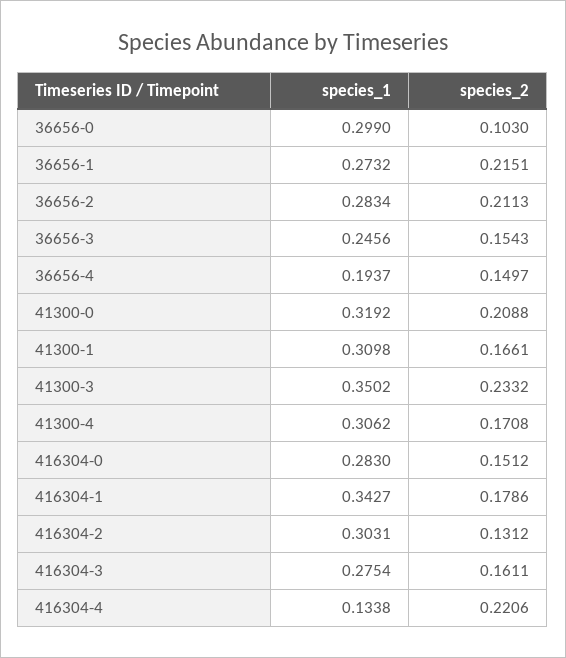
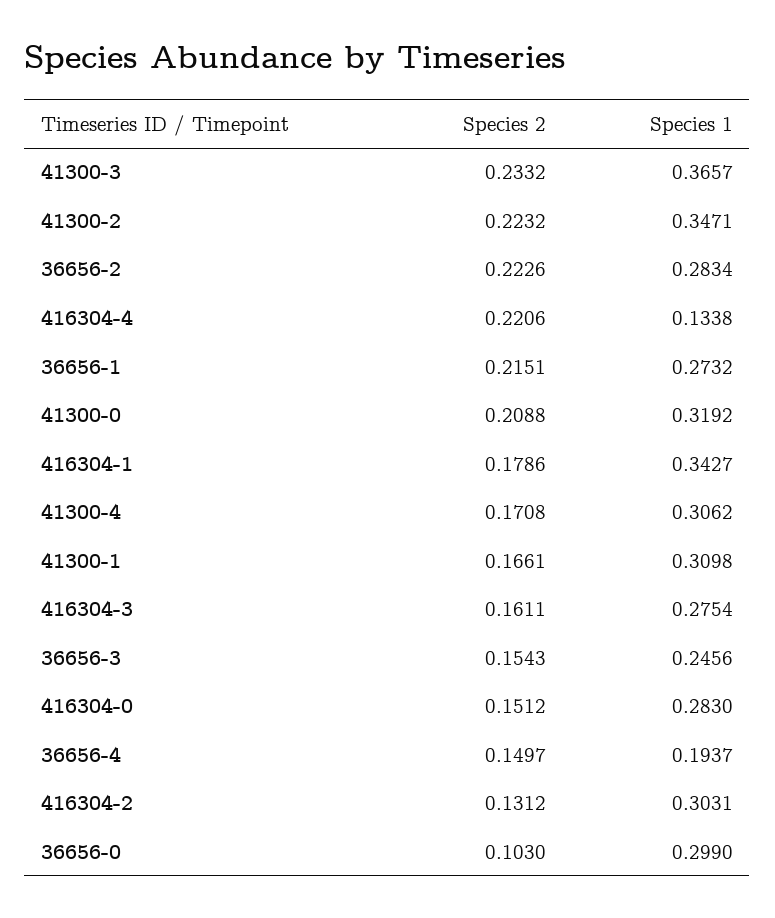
species_2, 36656-2: 0.2113 -> 0.2226
species_1, 41300-3: 0.3502 -> 0.3657
species_2, 41300-2: none -> 0.2232
species_1, 41300-2: none -> 0.3471

